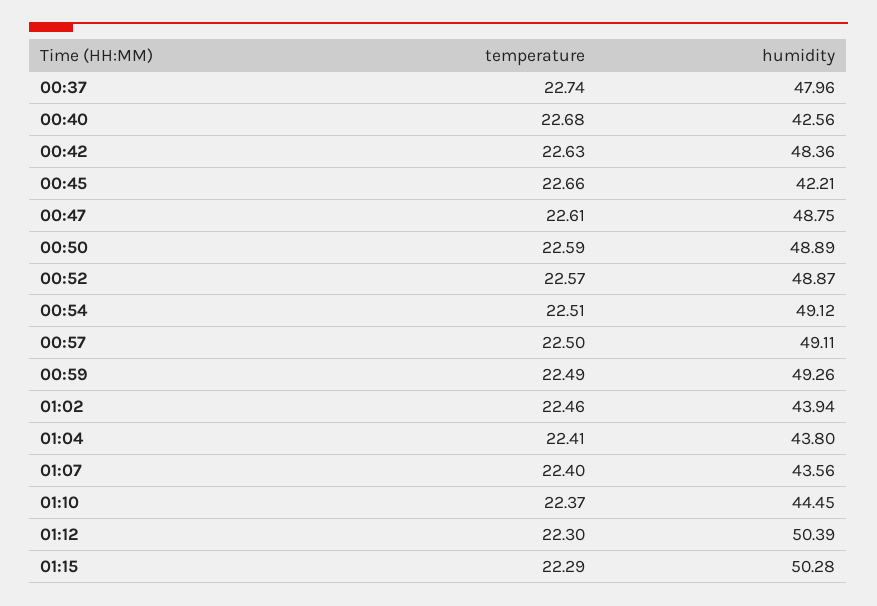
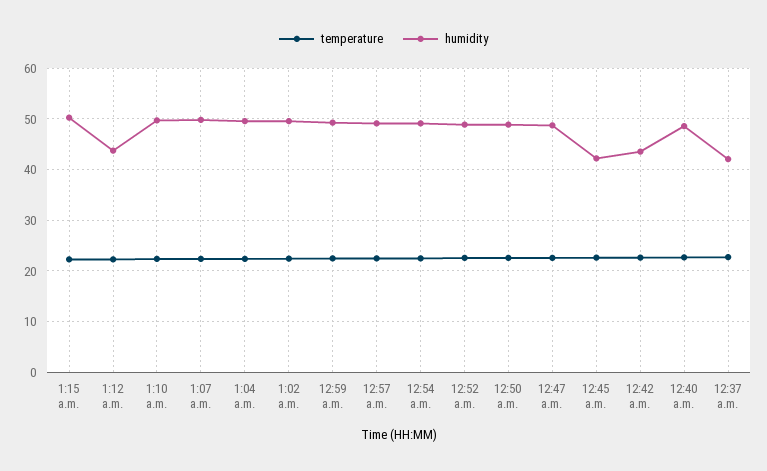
humidity, 00:37: 47.96 -> 42
humidity, 00:40: 42.56 -> 48
humidity, 00:42: 48.36 -> 44
humidity, 01:02: 43.94 -> 50
humidity, 01:04: 43.8 -> 50
humidity, 01:07: 43.56 -> 50
humidity, 01:10: 44.45 -> 50
humidity, 01:12: 50.39 -> 44

